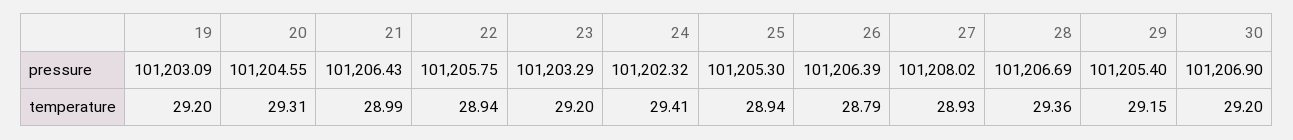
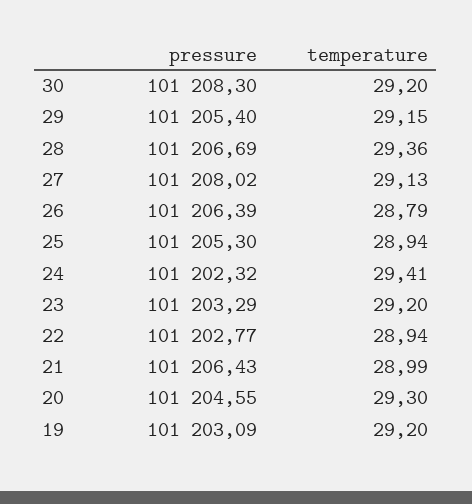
22, pressure: 101205.75 -> 101202.77
30, pressure: 101206.9 -> 101208.3
20, temperature: 29.31 -> 29.3
27, temperature: 28.93 -> 29.13

